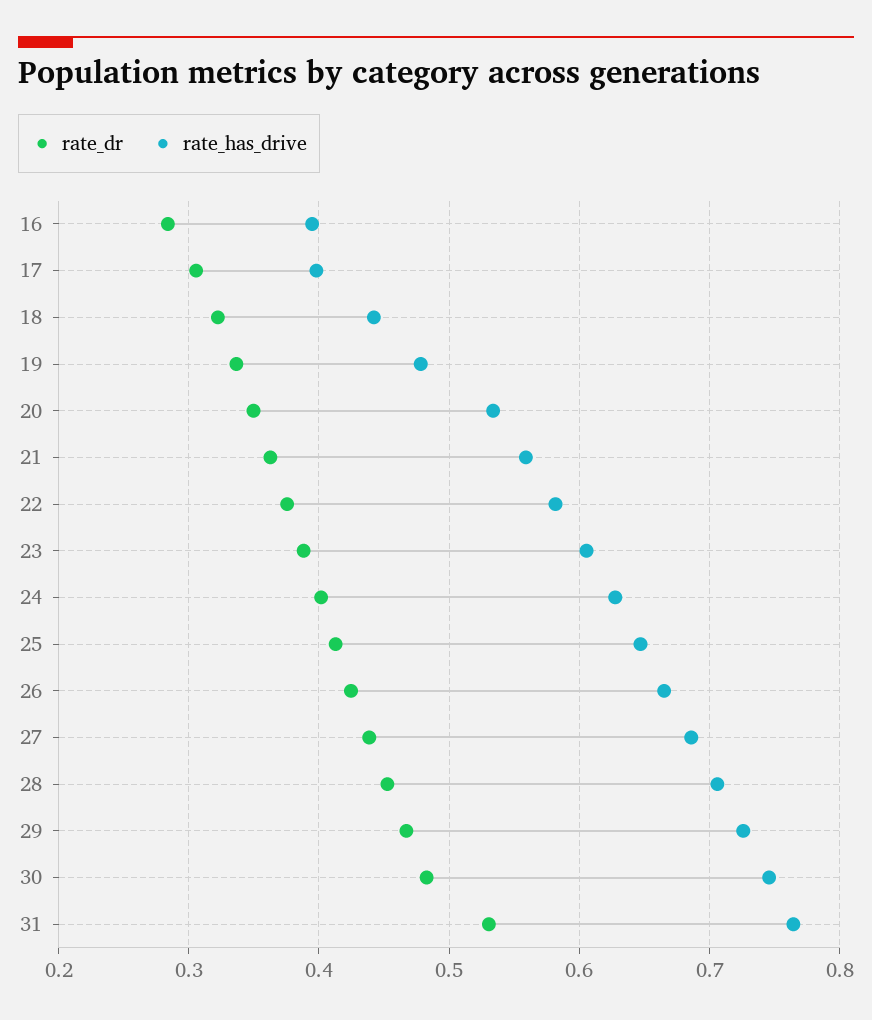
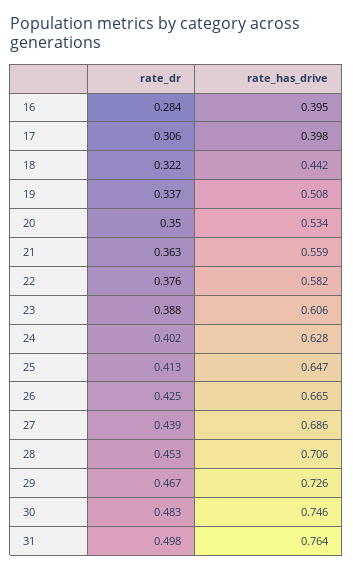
rate_has_drive, 19: 0.48 -> 0.508
rate_dr, 31: 0.53 -> 0.498

